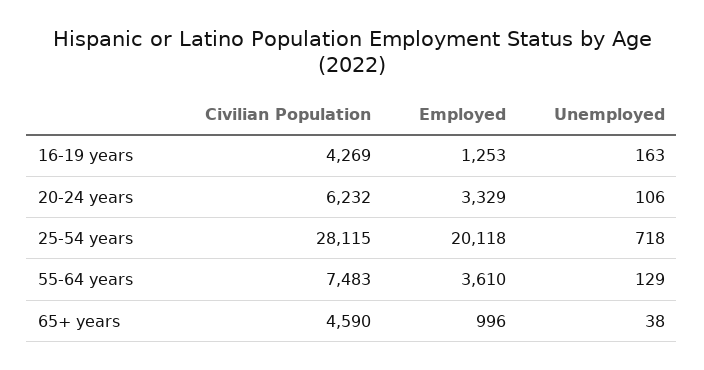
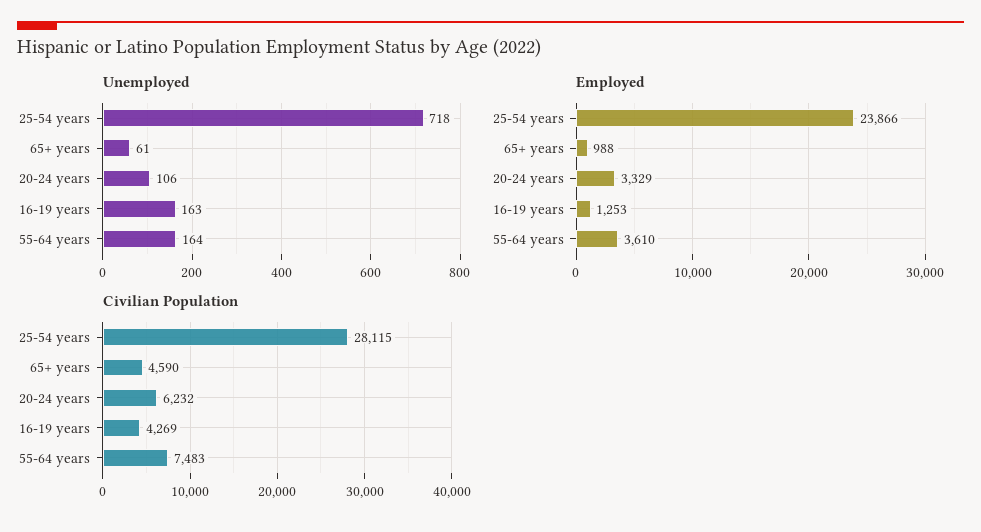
Employed, 25-54 years: 20118 -> 23866
Unemployed, 55-64 years: 129 -> 164
Employed, 65+ years: 996 -> 988
Unemployed, 65+ years: 38 -> 61

